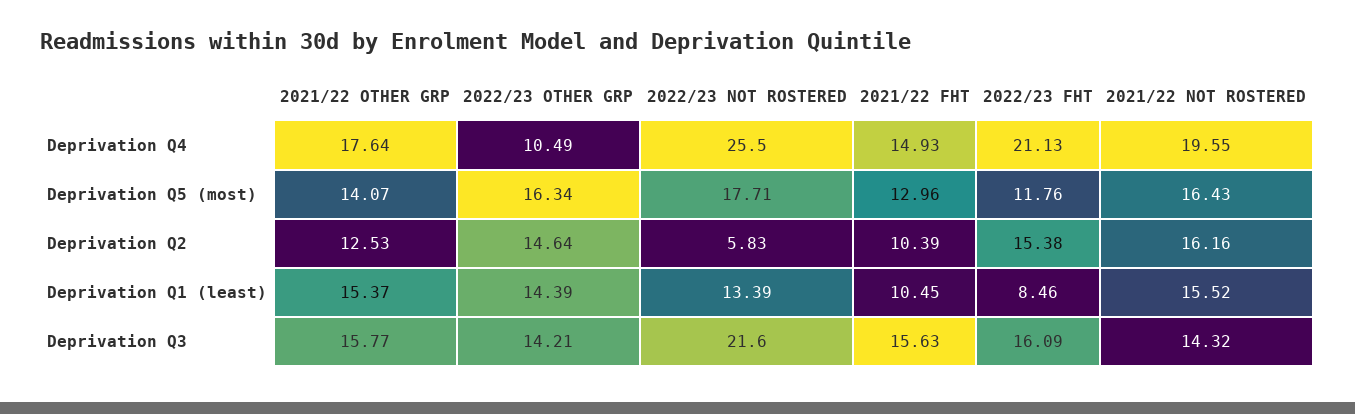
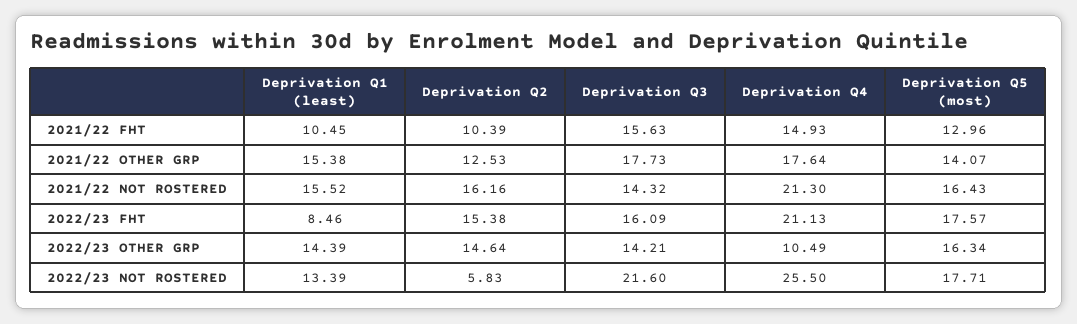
2021/22 NOT ROSTERED, Deprivation Q4: 19.55 -> 21.3
2022/23 FHT, Deprivation Q5 (most): 11.76 -> 17.57
2021/22 OTHER GRP, Deprivation Q1 (least): 15.37 -> 15.38
2021/22 OTHER GRP, Deprivation Q3: 15.77 -> 17.73

